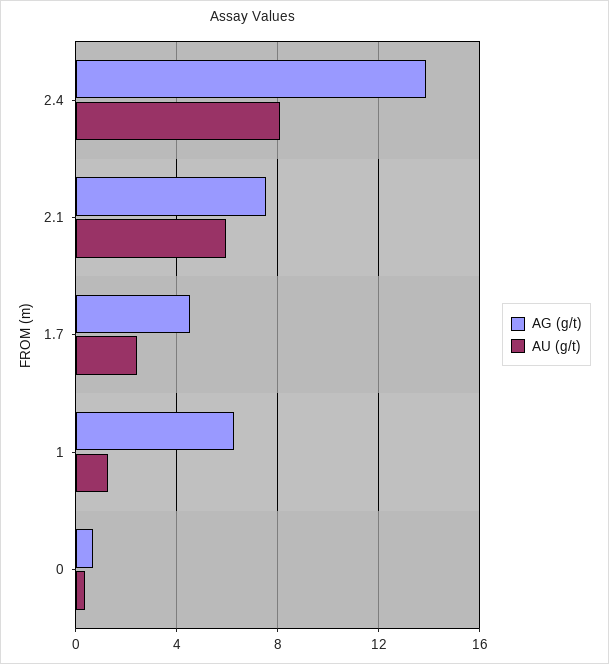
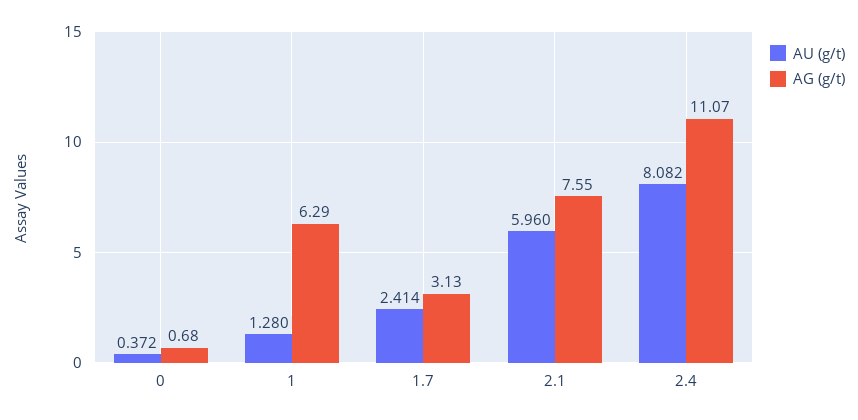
AG (g/t), 2.4: 14 -> 11.07
AG (g/t), 1.7: 4.5 -> 3.13

